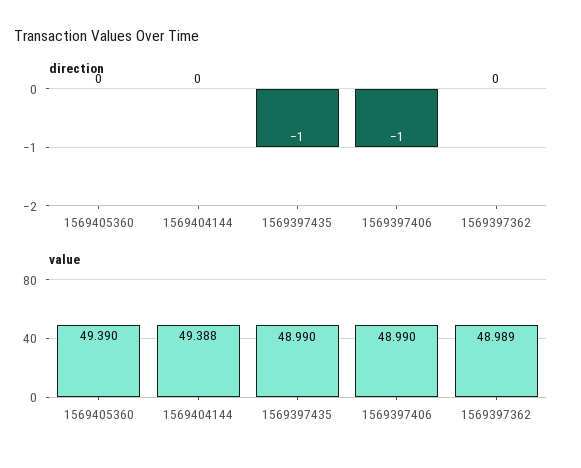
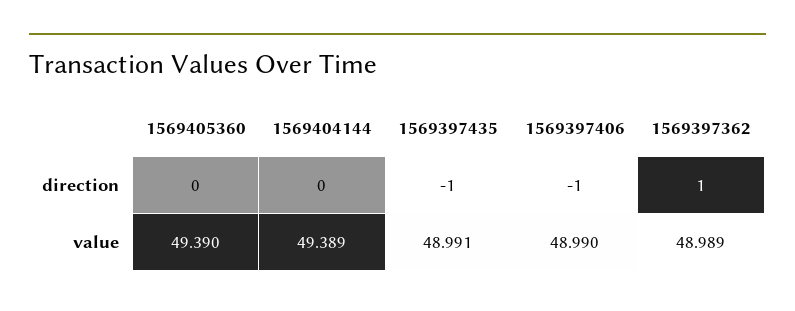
direction, 1569397362: 0 -> 1
value, 1569404144: 49.388 -> 49.389
value, 1569397435: 48.99 -> 48.991

